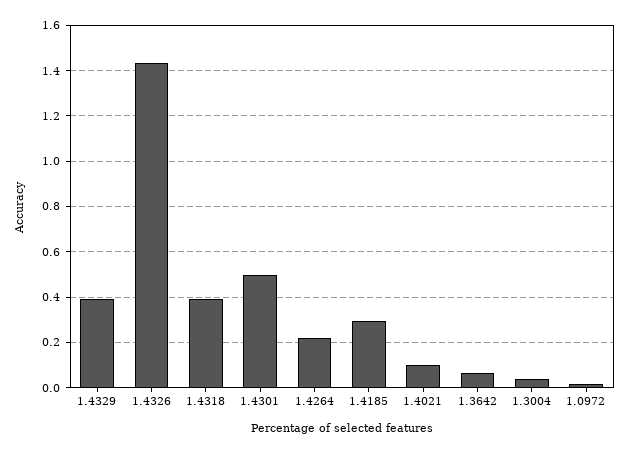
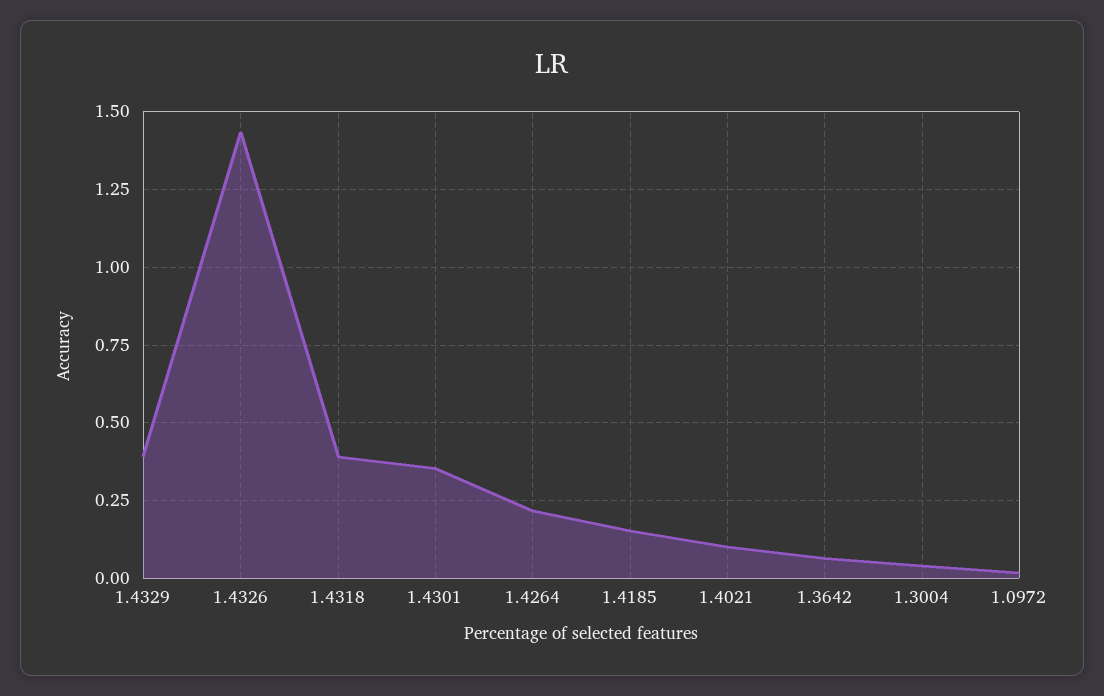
1.4301: 0.5 -> 0.35
1.4185: 0.3 -> 0.15

